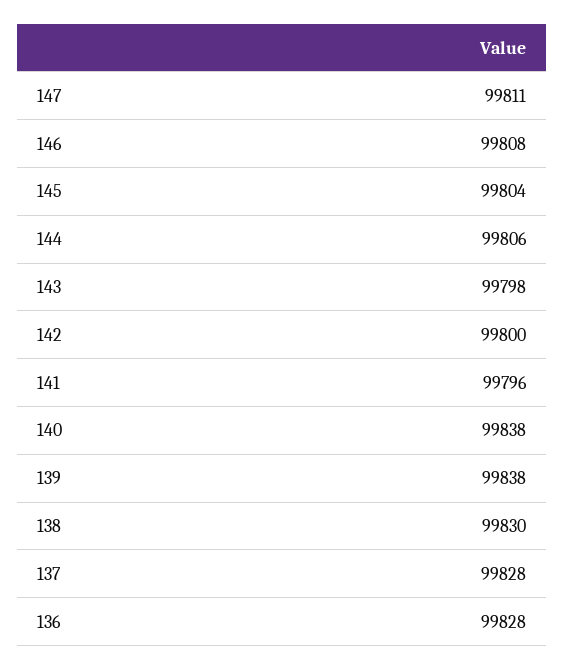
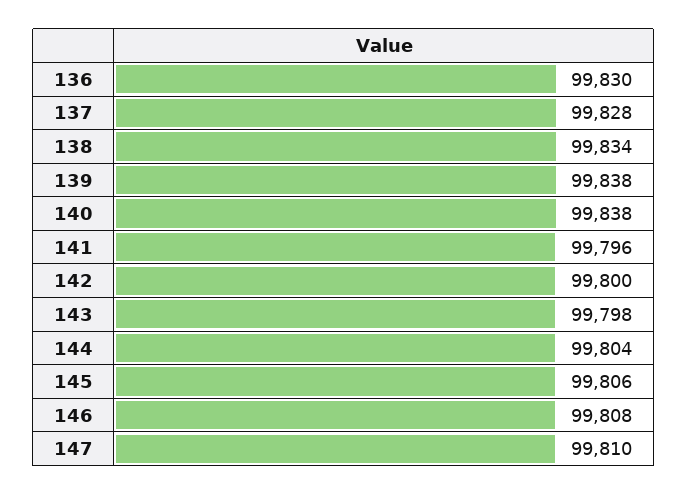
147: 99811 -> 99810
145: 99804 -> 99806
144: 99806 -> 99804
138: 99830 -> 99834
136: 99828 -> 99830

